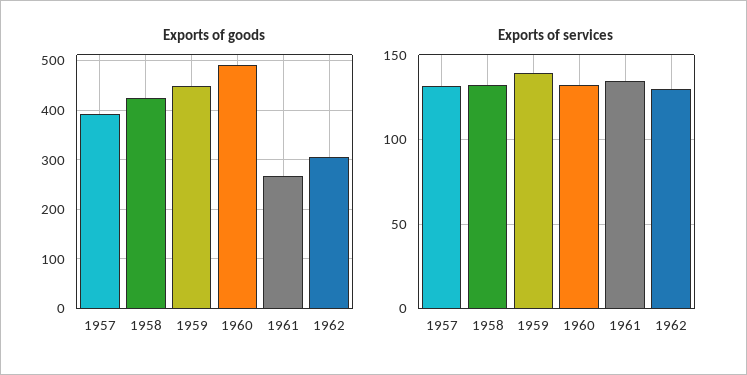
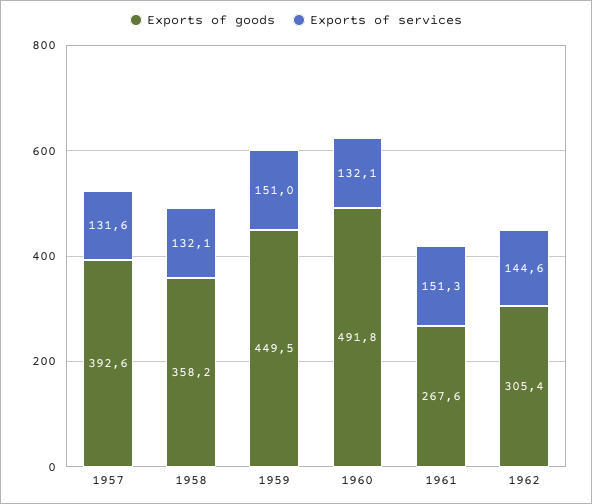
Exports of goods, 1958: 420 -> 358.2
Exports of services, 1959: 140 -> 151
Exports of services, 1961: 135 -> 151.3
Exports of services, 1962: 130 -> 144.6

